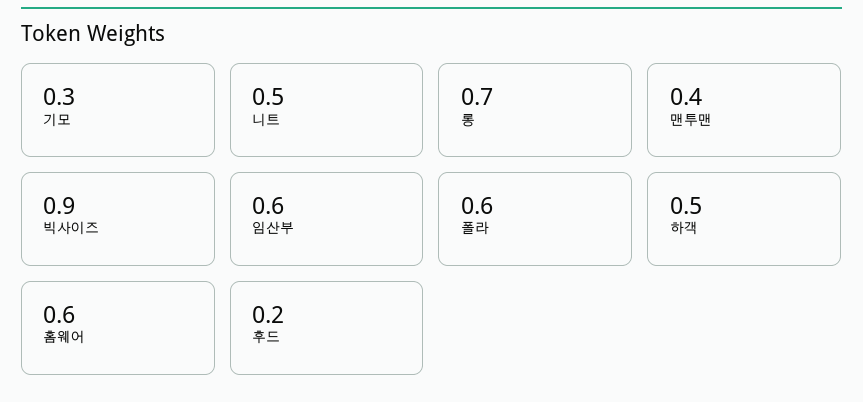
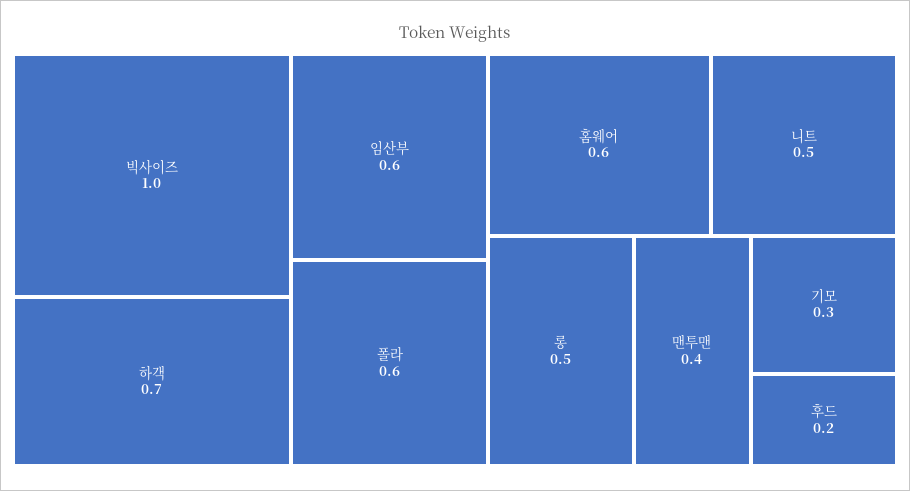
롱: 0.7 -> 0.5
빅사이즈: 0.9 -> 1
하객: 0.5 -> 0.7

